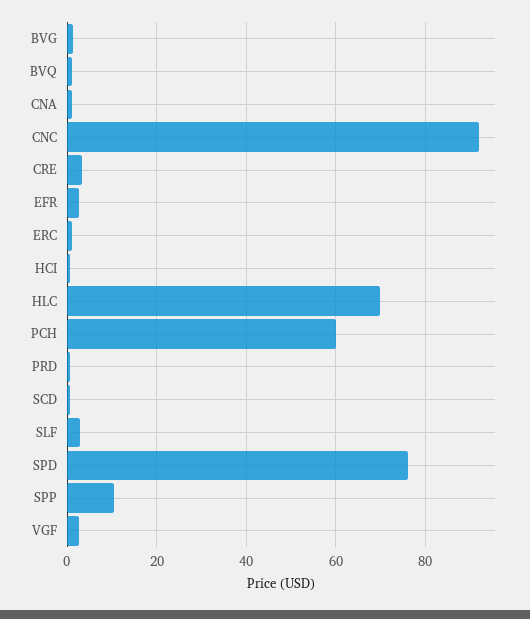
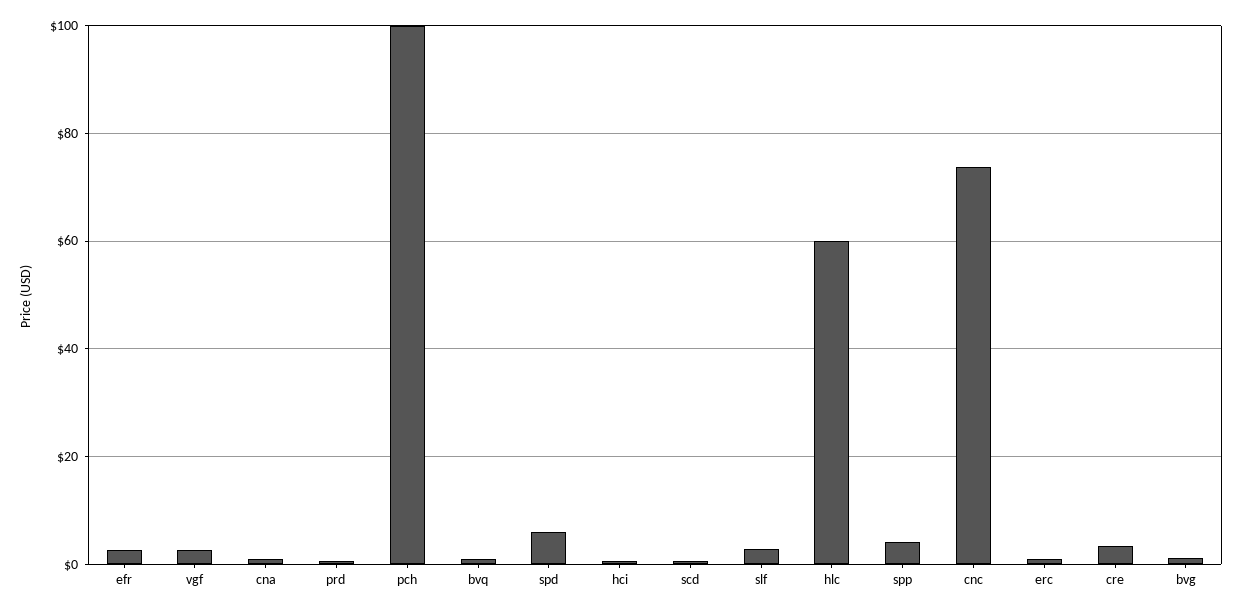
CNC: 92 -> 74
HLC: 70 -> 60
PCH: 60 -> 100
SPD: 76 -> 6
SPP: 10 -> 4

